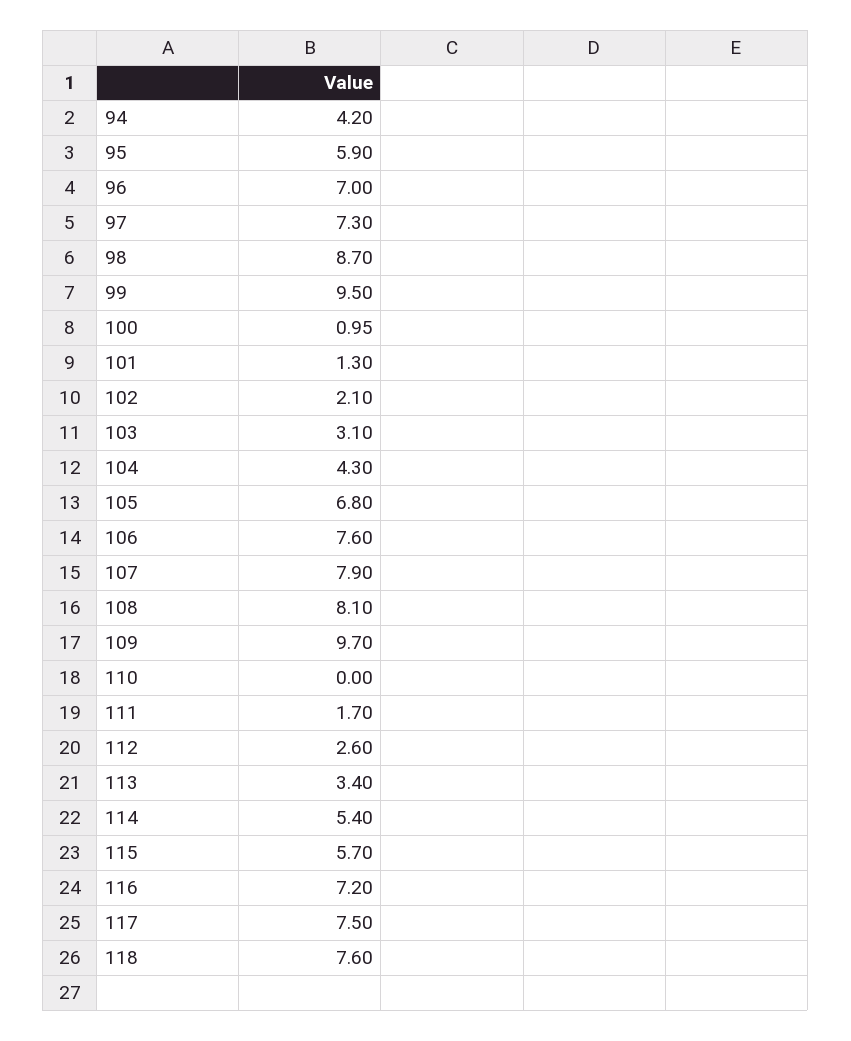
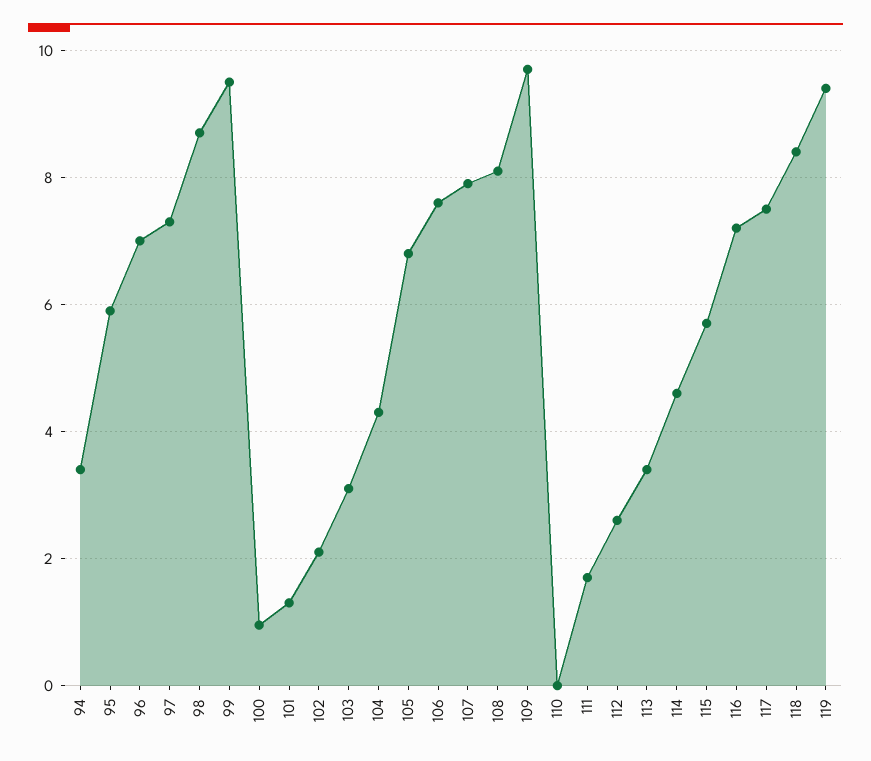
94: 4.2 -> 3.4
114: 5.4 -> 4.6
118: 7.6 -> 8.4
119: none -> 9.4

